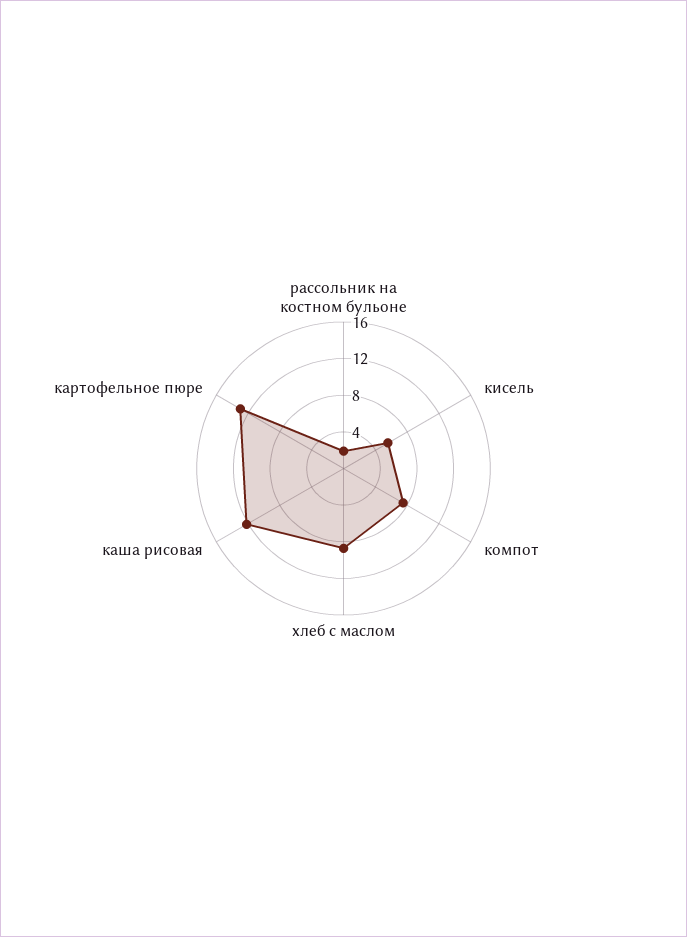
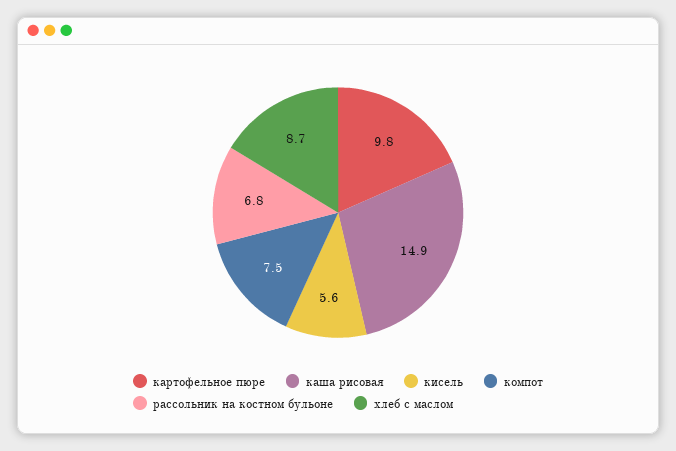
рассольник на костном бульоне: 2 -> 6.8
каша рисовая: 12 -> 14.9
картофельное пюре: 13 -> 9.8

